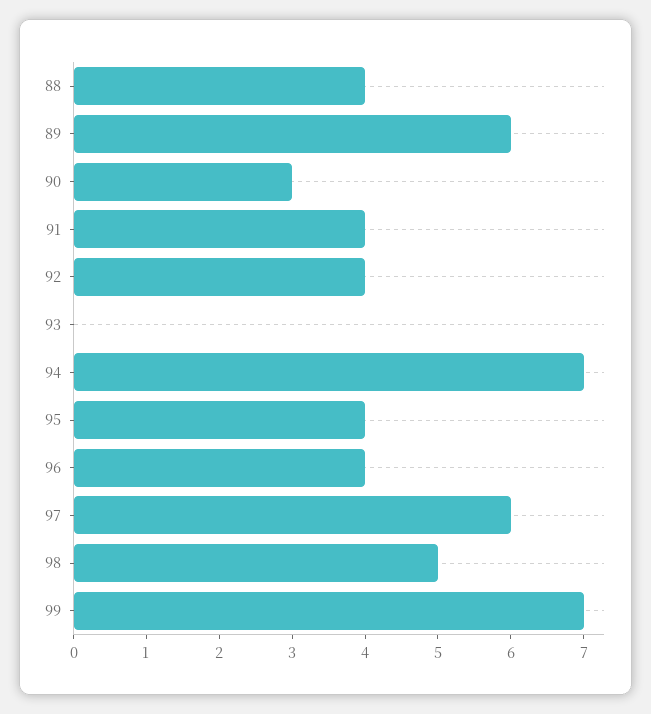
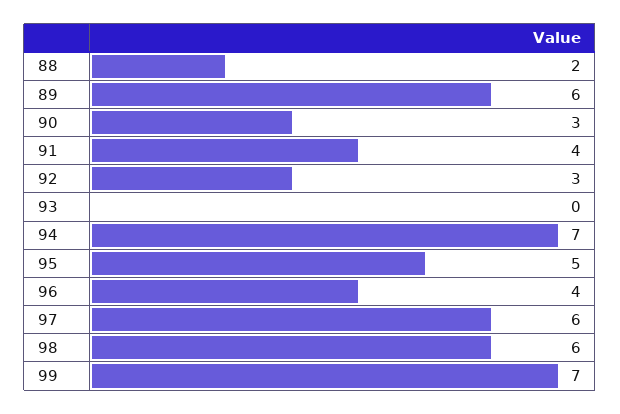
88: 4 -> 2
92: 4 -> 3
95: 4 -> 5
98: 5 -> 6

